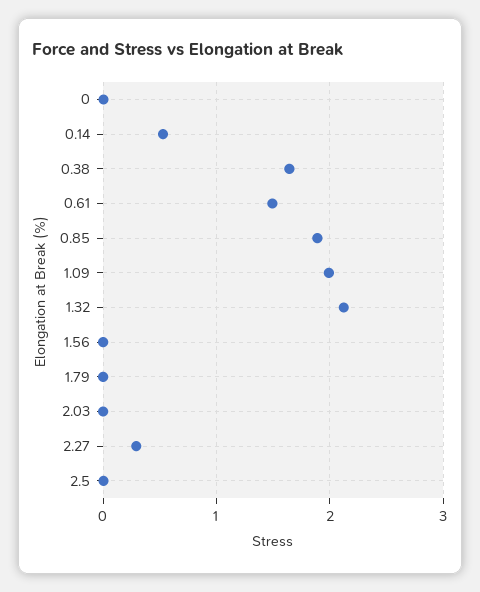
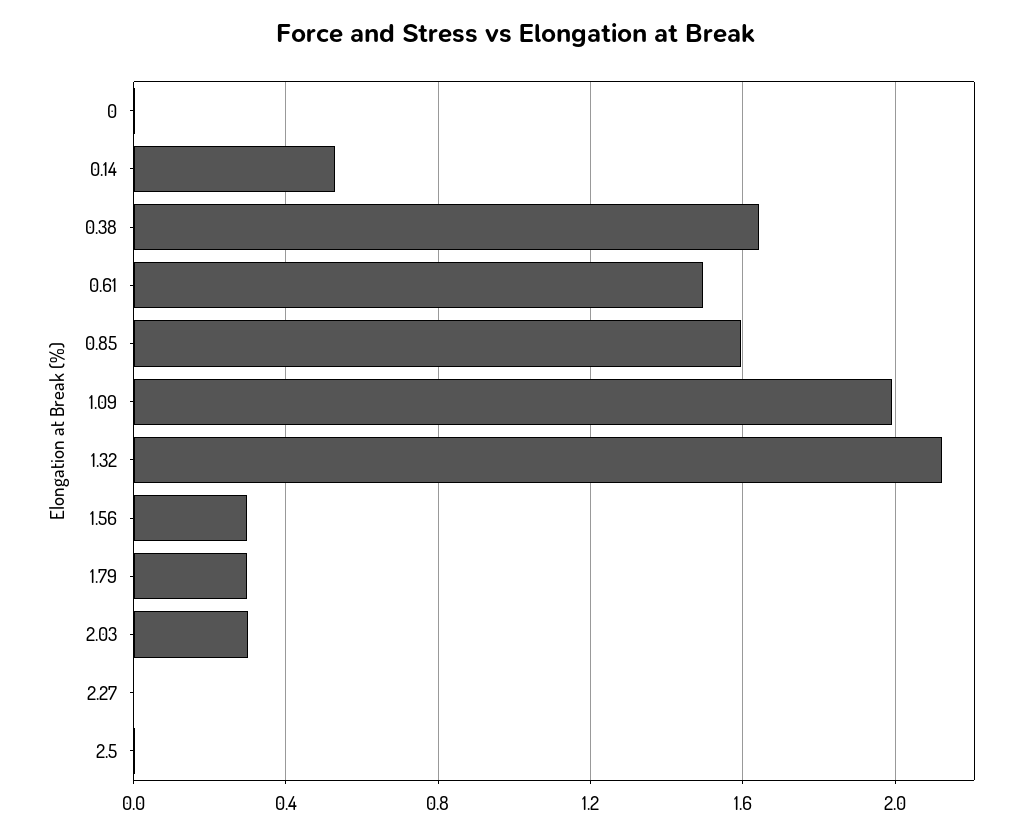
0.85: 1.9 -> 1.6
1.56: 0 -> 0.3
1.79: 0 -> 0.3
2.03: 0 -> 0.3
2.27: 0.3 -> 0

